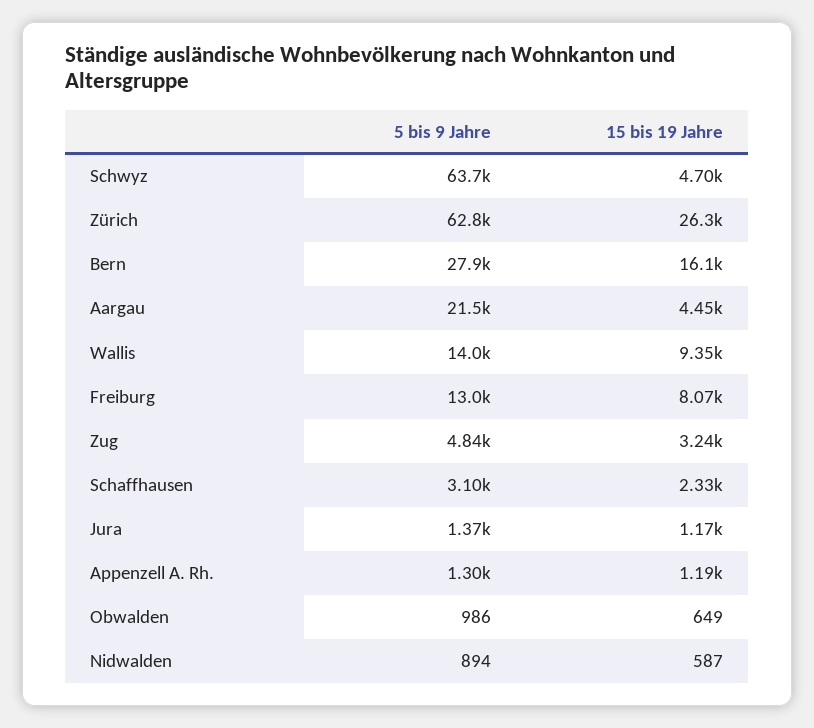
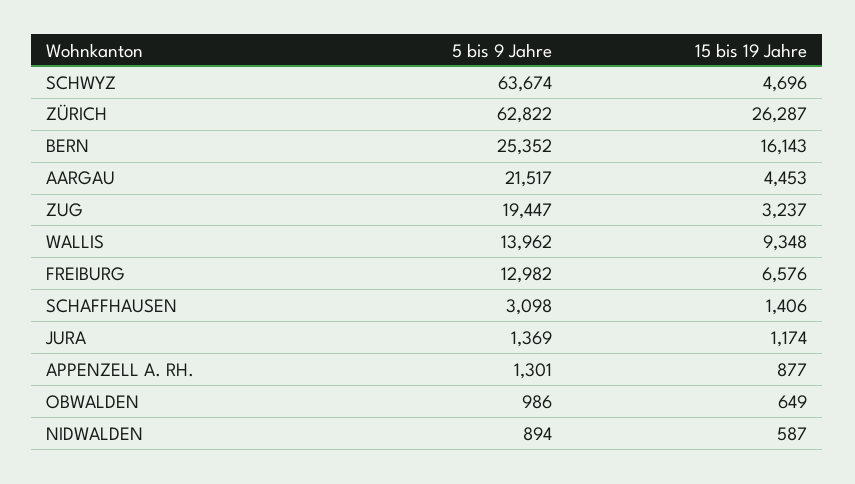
5 bis 9 Jahre, Bern: 27900 -> 25352
15 bis 19 Jahre, Freiburg: 8070 -> 6576
5 bis 9 Jahre, Zug: 4840 -> 19447
15 bis 19 Jahre, Schaffhausen: 2330 -> 1406
15 bis 19 Jahre, Appenzell A. Rh.: 1190 -> 877

